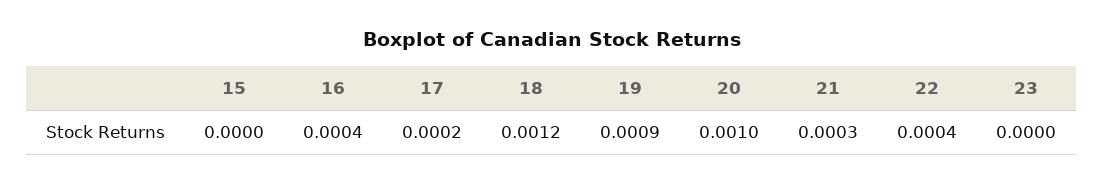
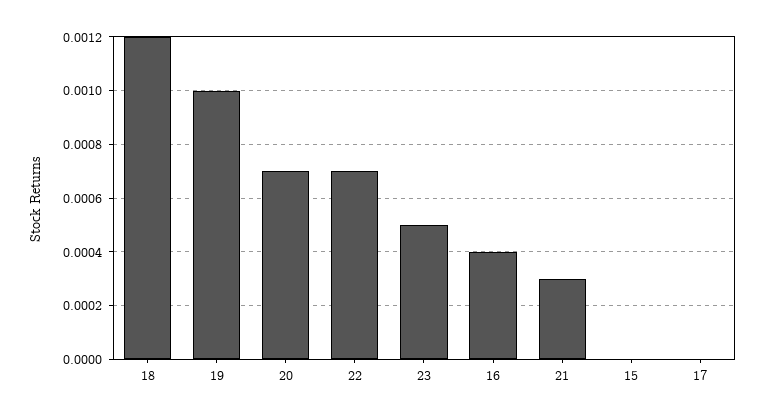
17: 0.0002 -> 0
19: 0.0009 -> 0.001
20: 0.001 -> 0.0007
22: 0.0004 -> 0.0007
23: 0 -> 0.0005

